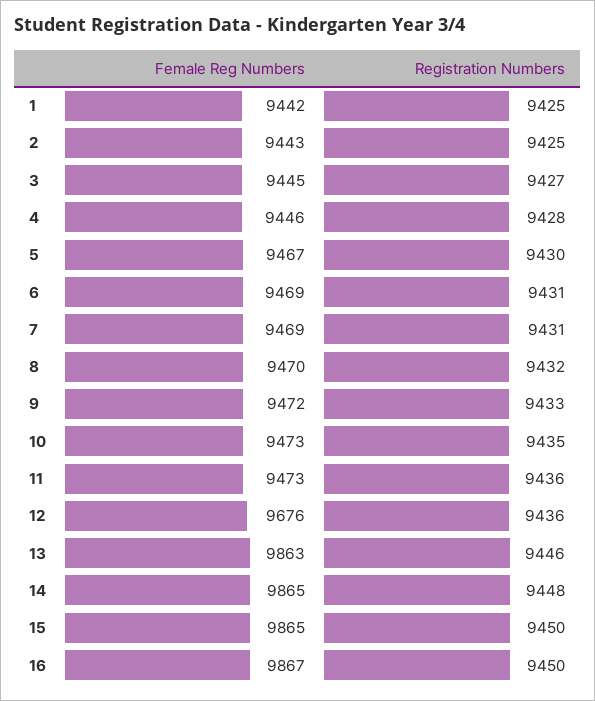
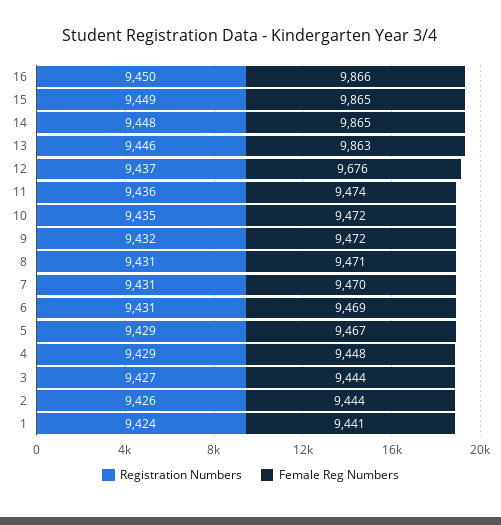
Female Reg Numbers, 1: 9442 -> 9441
Registration Numbers, 1: 9425 -> 9424
Female Reg Numbers, 2: 9443 -> 9444
Registration Numbers, 2: 9425 -> 9426
Female Reg Numbers, 3: 9445 -> 9444
Female Reg Numbers, 4: 9446 -> 9448
Registration Numbers, 4: 9428 -> 9429
Registration Numbers, 5: 9430 -> 9429
Female Reg Numbers, 7: 9469 -> 9470
Female Reg Numbers, 8: 9470 -> 9471
Registration Numbers, 8: 9432 -> 9431
Registration Numbers, 9: 9433 -> 9432
Female Reg Numbers, 10: 9473 -> 9472
Female Reg Numbers, 11: 9473 -> 9474
Registration Numbers, 12: 9436 -> 9437
Registration Numbers, 15: 9450 -> 9449
Female Reg Numbers, 16: 9867 -> 9866

